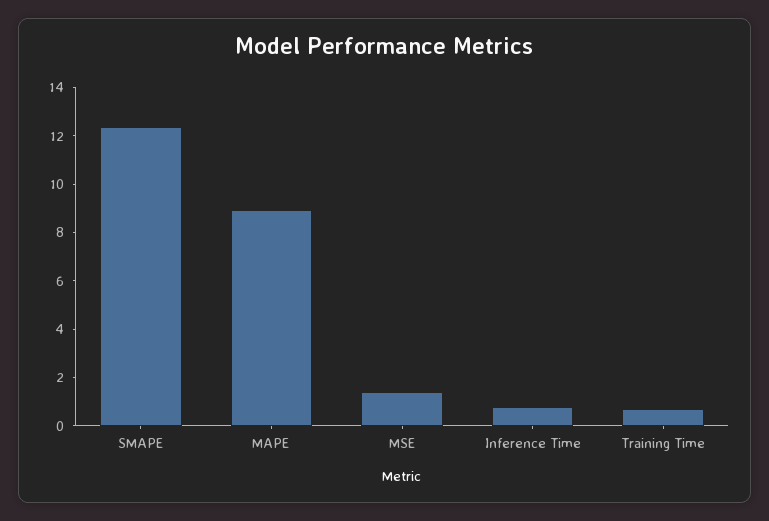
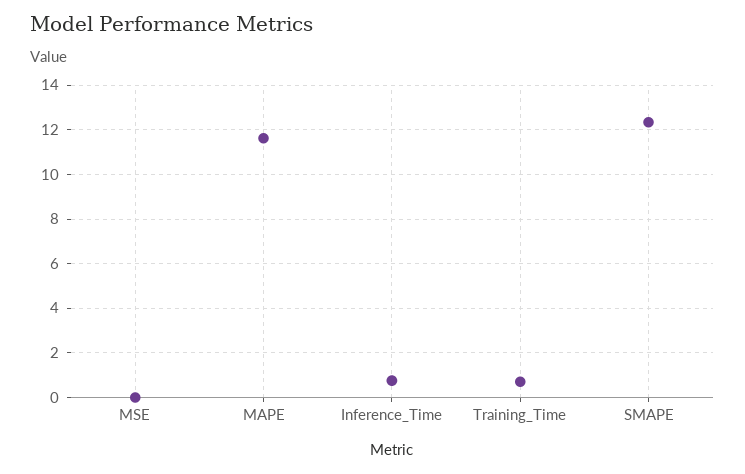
MAPE: 9 -> 11.5
MSE: 1.5 -> 0

